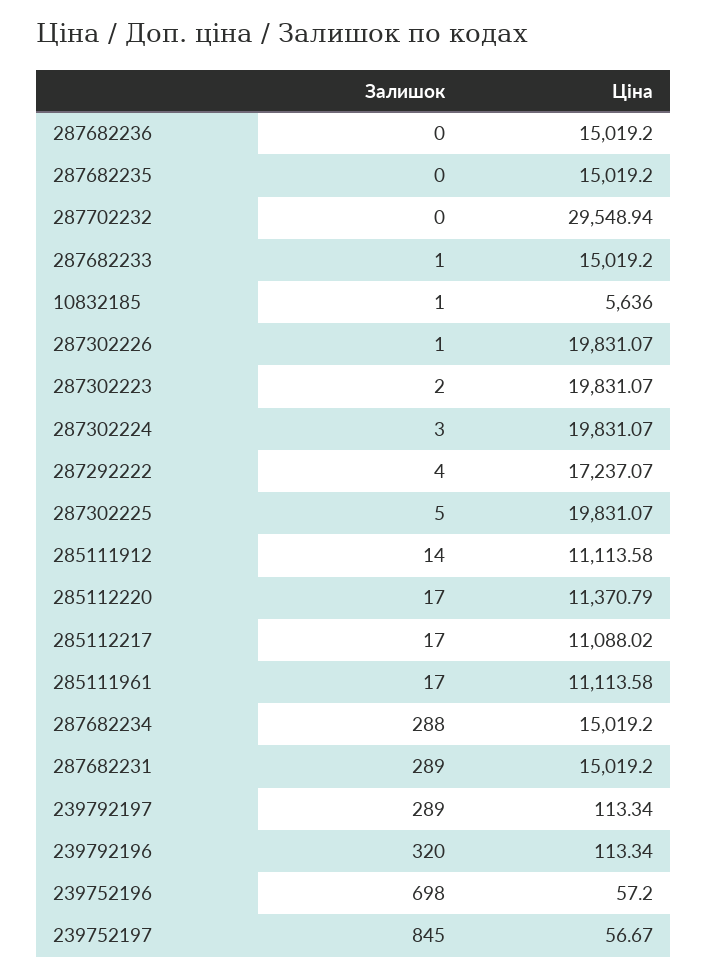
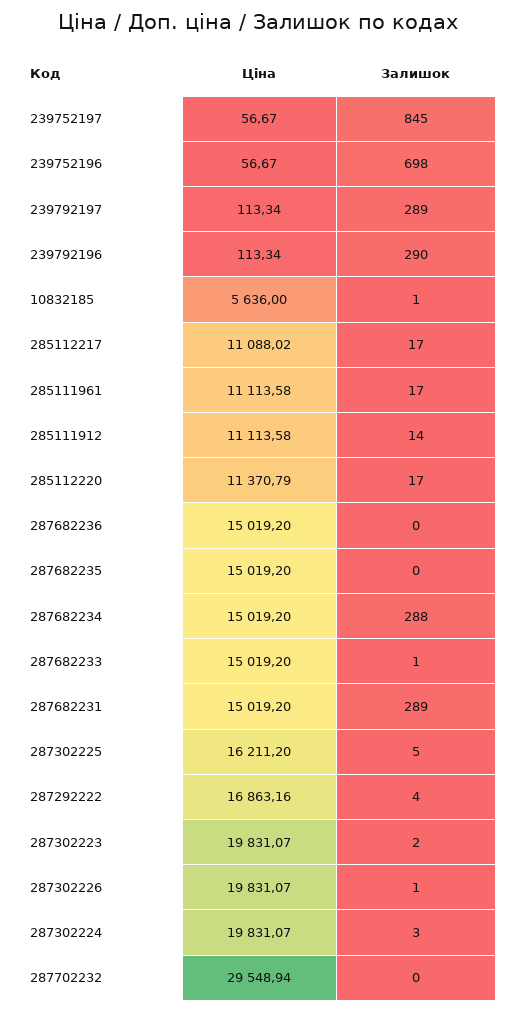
Ціна, 287292222: 17237.07 -> 16863.16
Ціна, 287302225: 19831.07 -> 16211.2
Залишок, 239792196: 320 -> 290
Ціна, 239752196: 57.2 -> 56.67

